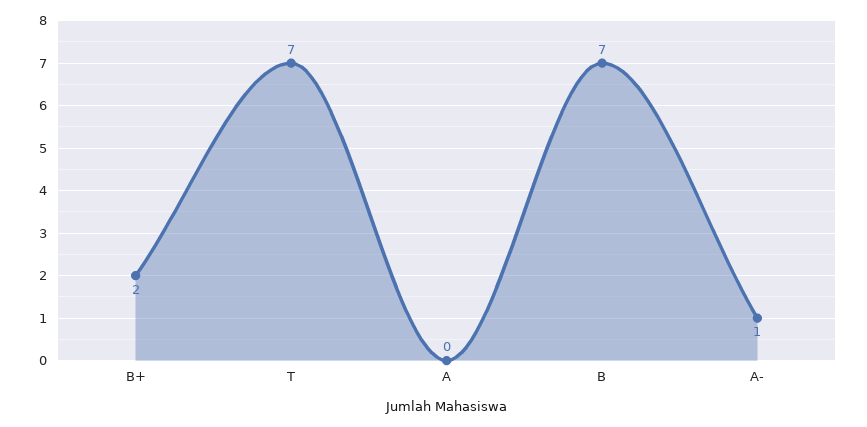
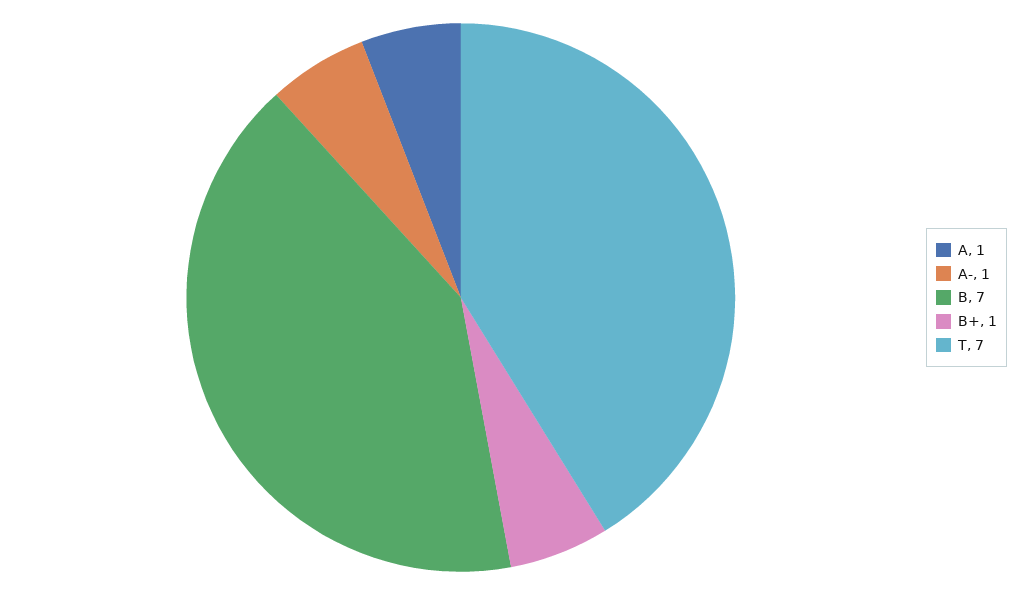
B+: 2 -> 1
A: 0 -> 1

